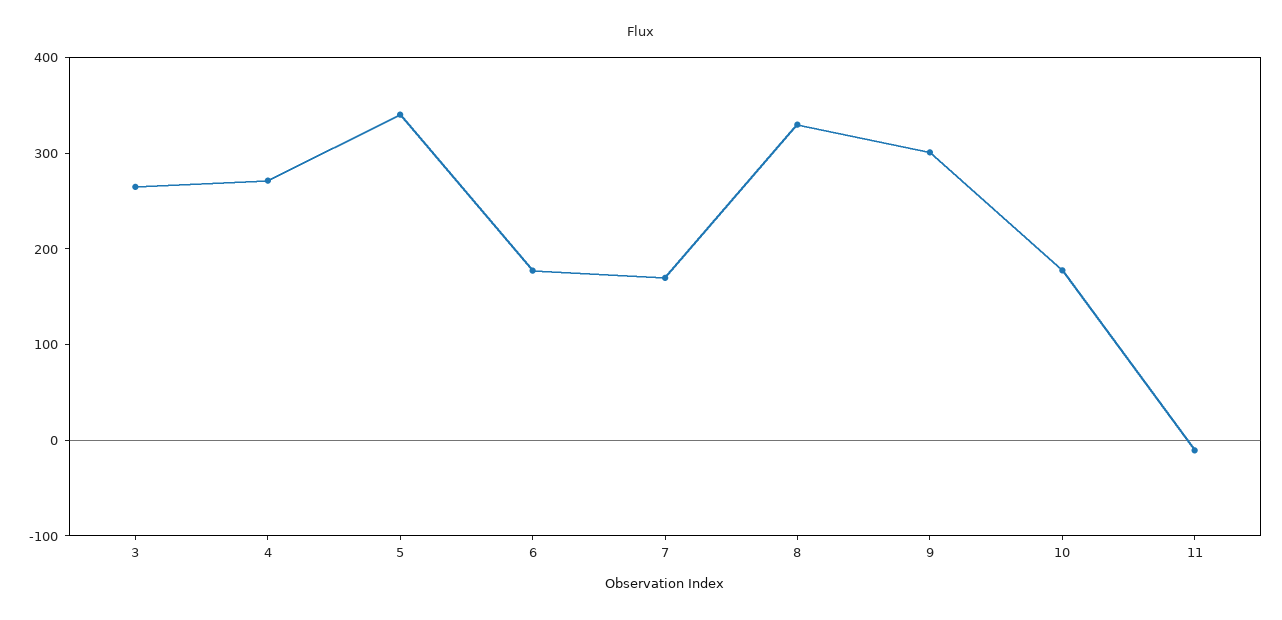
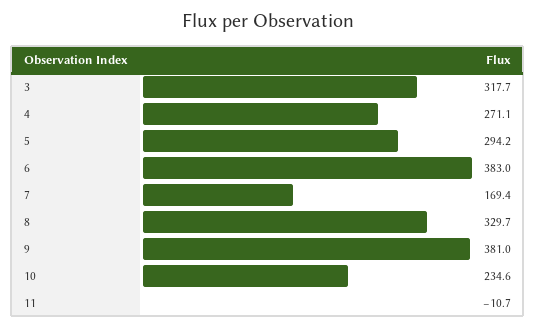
3: 260 -> 317.7
5: 340 -> 294.2
6: 180 -> 383
9: 300 -> 381
10: 180 -> 234.6

